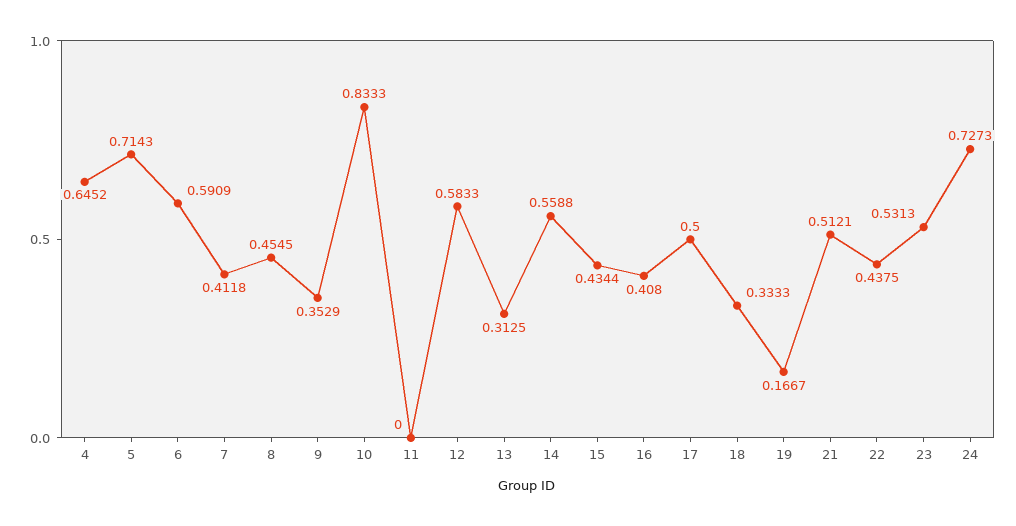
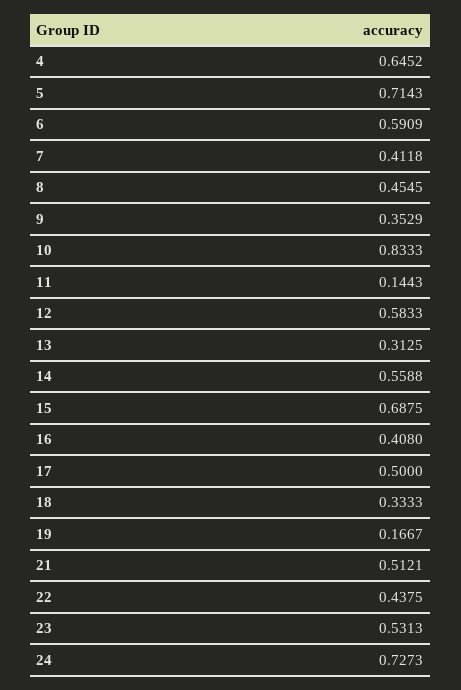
11: 0 -> 0.1443
15: 0.4344 -> 0.6875

